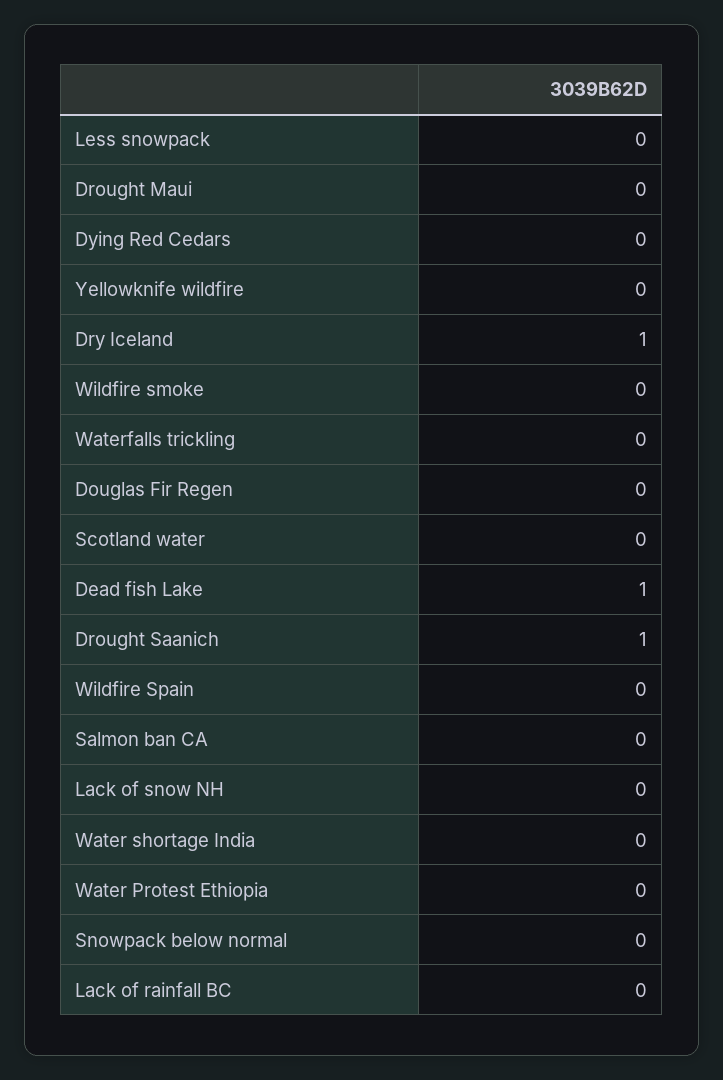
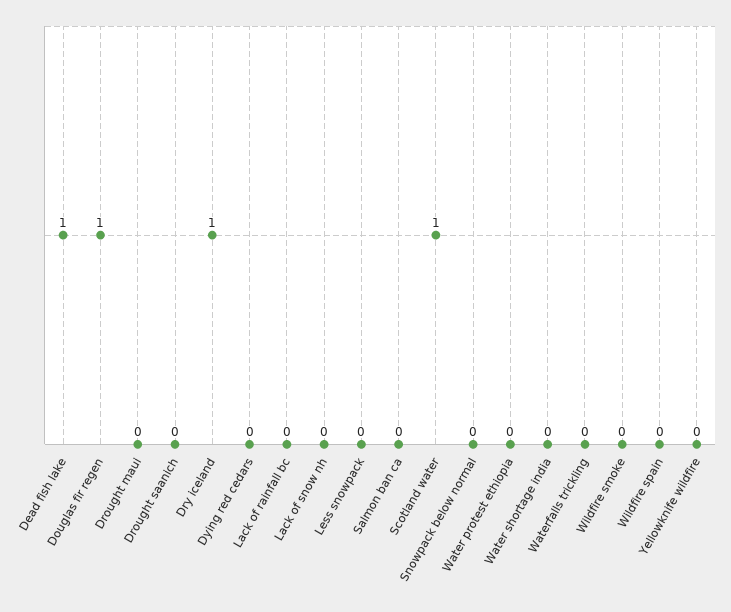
Douglas Fir Regen: 0 -> 1
Scotland water: 0 -> 1
Drought Saanich: 1 -> 0

